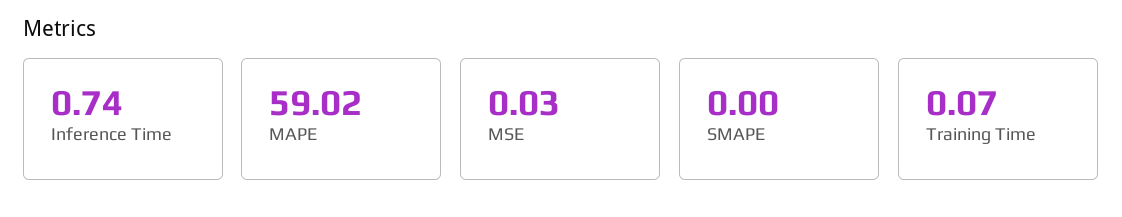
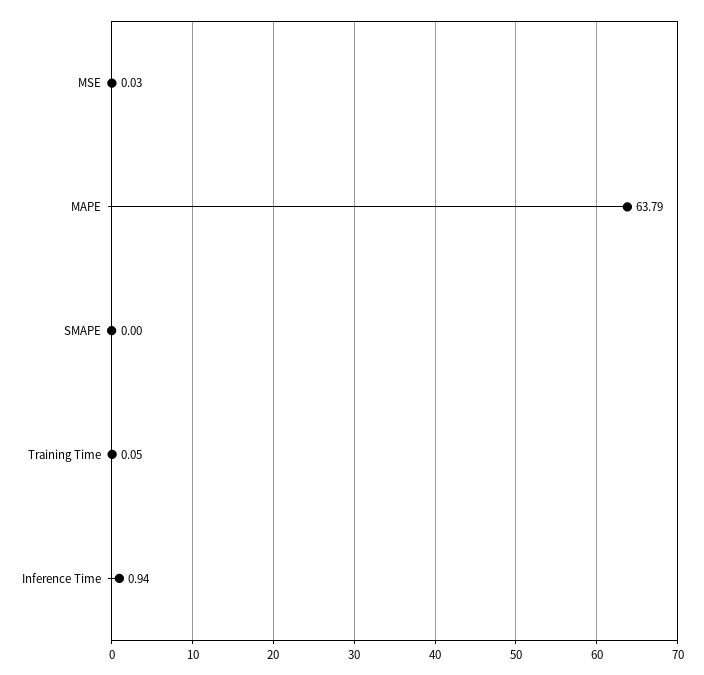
Inference Time: 0.74 -> 0.94
MAPE: 59.02 -> 63.79
Training Time: 0.07 -> 0.05

